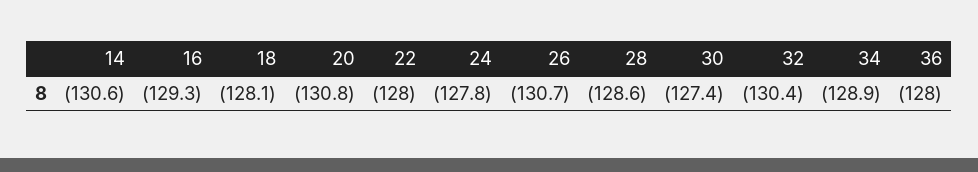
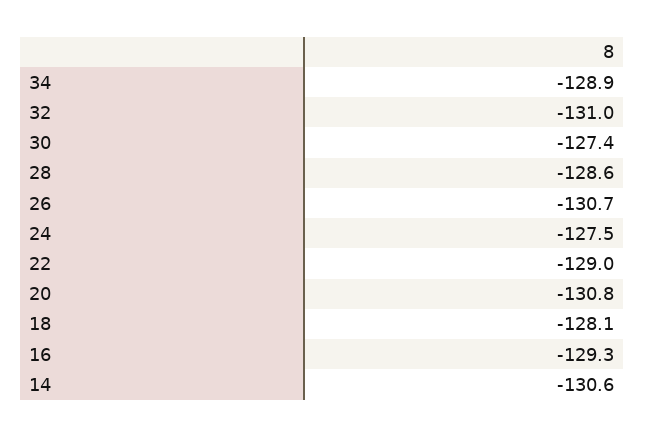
22: -128 -> -129
24: -127.8 -> -127.5
32: -130.4 -> -131
36: -128 -> none

